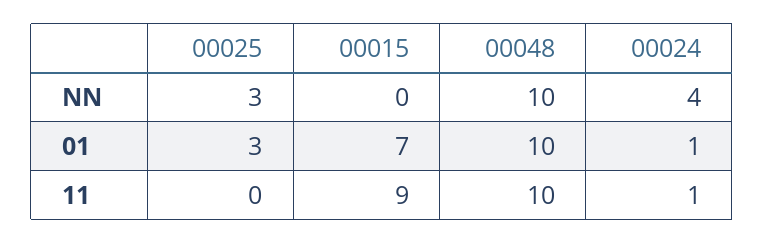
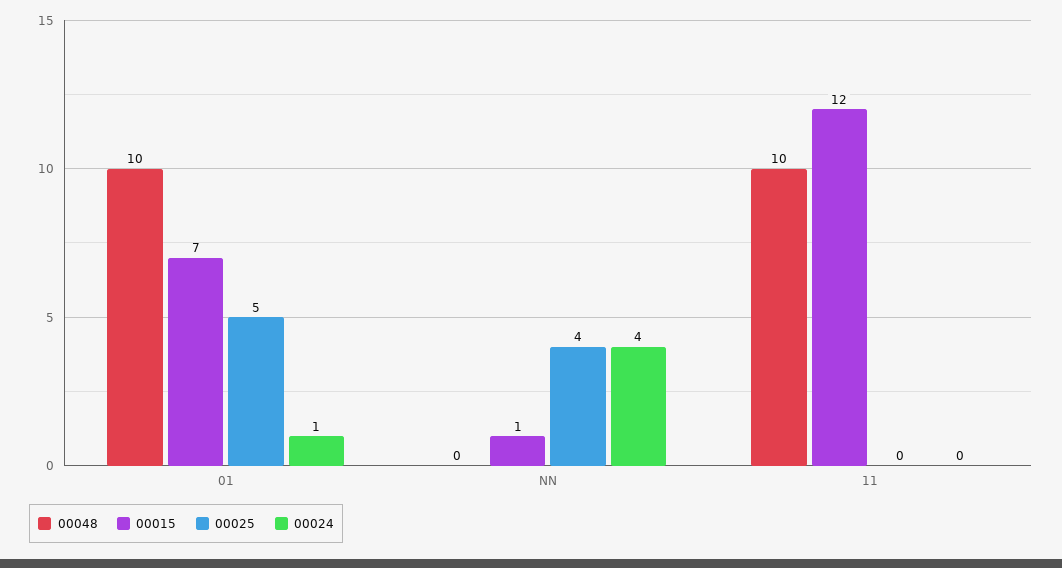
00025, NN: 3 -> 4
00015, NN: 0 -> 1
00048, NN: 10 -> 0
00025, 01: 3 -> 5
00015, 11: 9 -> 12
00024, 11: 1 -> 0

